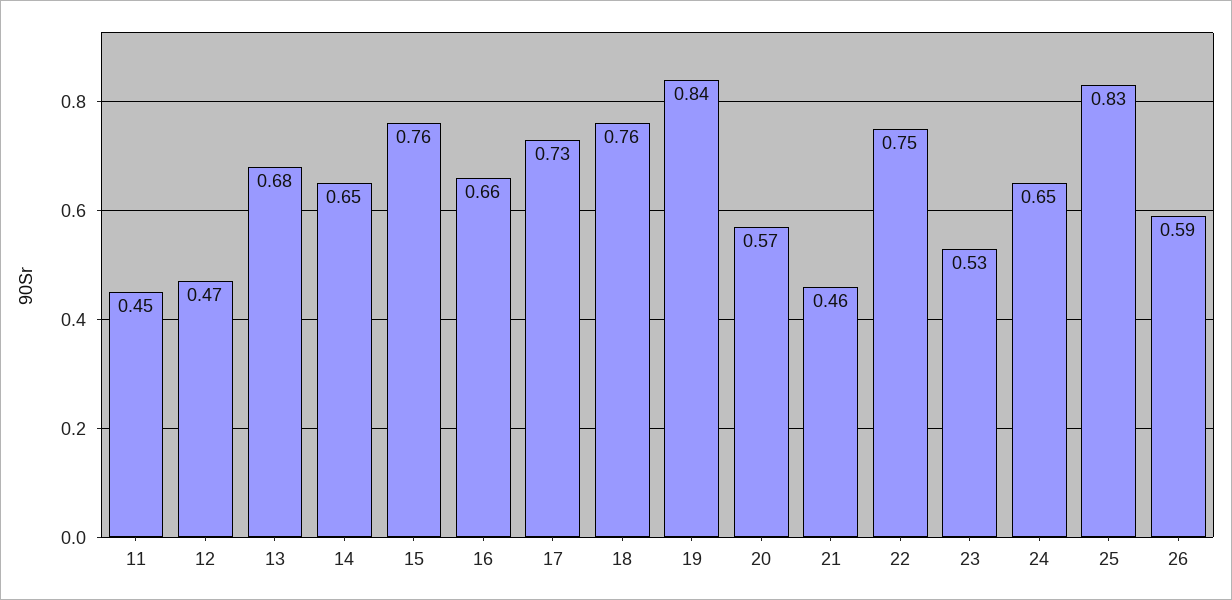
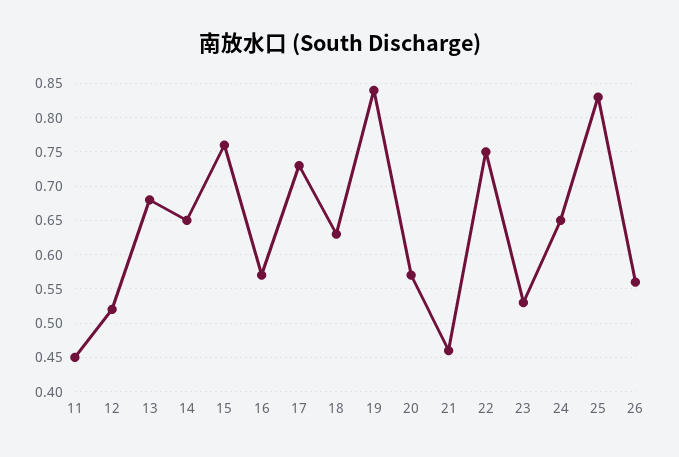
12: 0.47 -> 0.52
16: 0.66 -> 0.57
18: 0.76 -> 0.63
26: 0.59 -> 0.56

